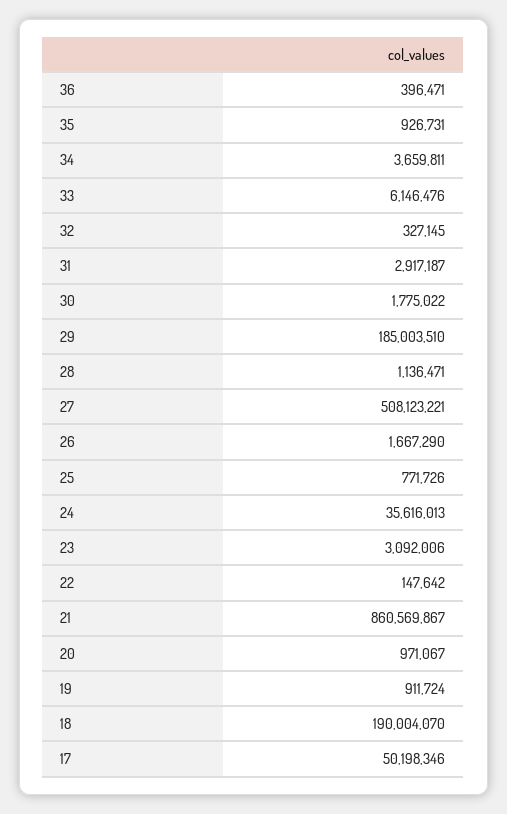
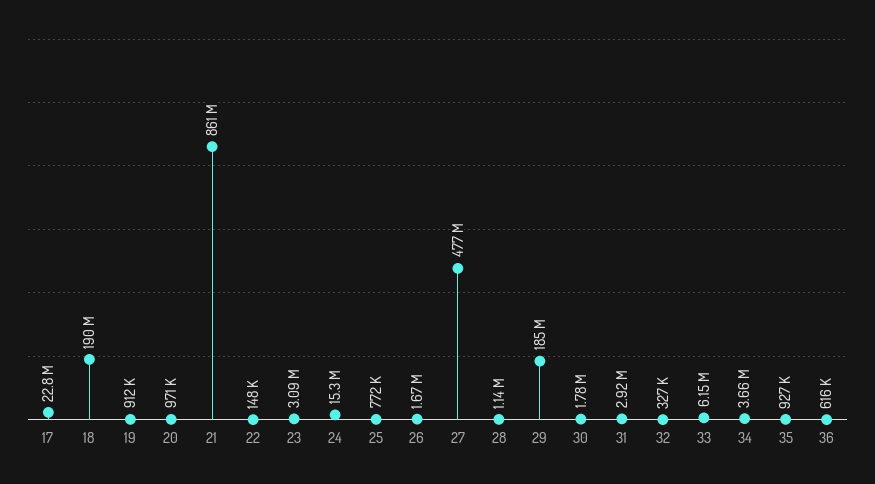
36: 396471 -> 616000
27: 508123221 -> 477000000
24: 35616013 -> 15300000
17: 50198346 -> 22800000

